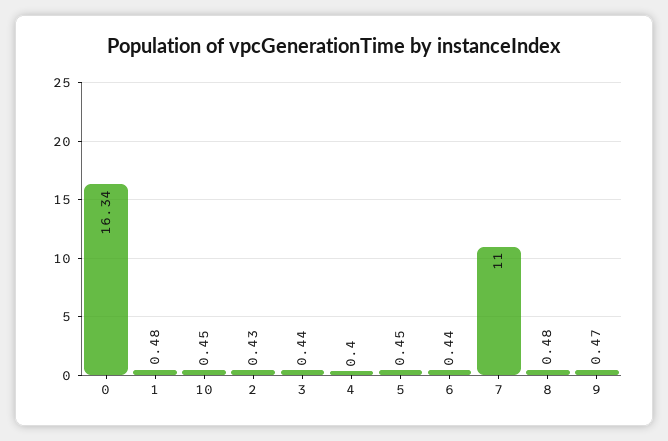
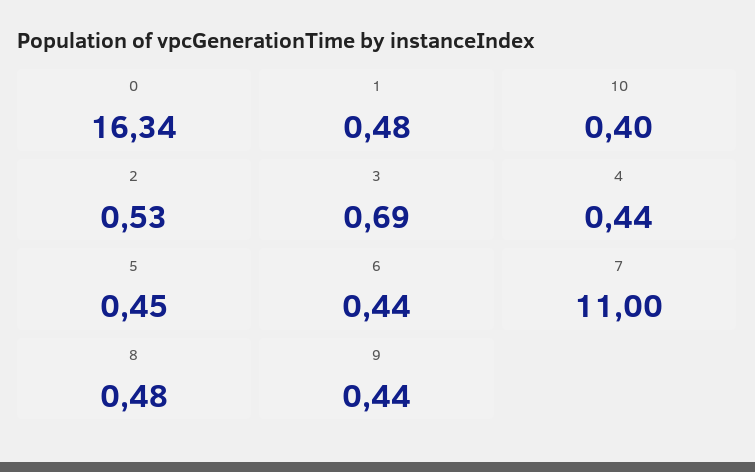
10: 0.45 -> 0.4
2: 0.43 -> 0.53
3: 0.44 -> 0.69
4: 0.4 -> 0.44
9: 0.47 -> 0.44

